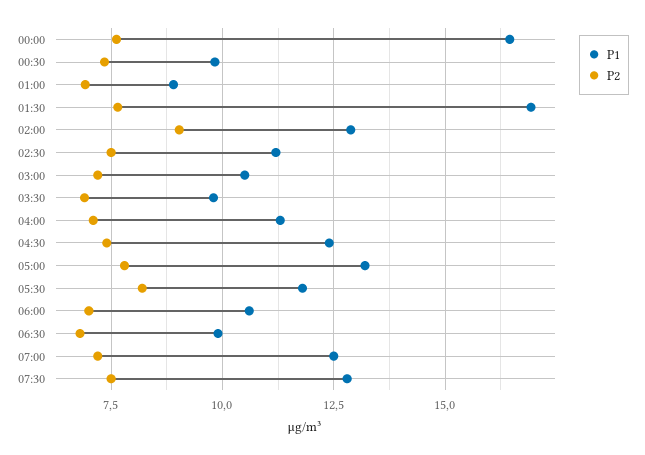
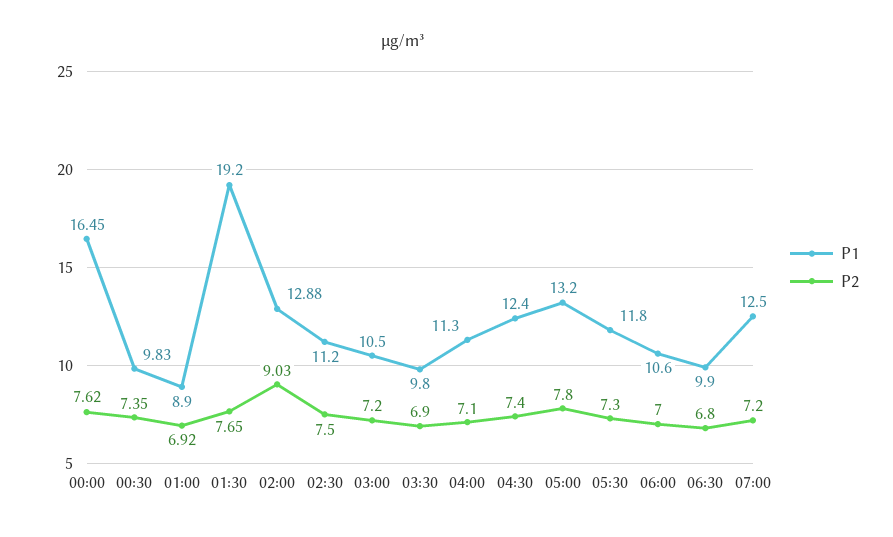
P1, 01:30: 17 -> 19.2
P2, 05:30: 8.25 -> 7.3
P1, 07:30: 12.75 -> none
P2, 07:30: 7.5 -> none

